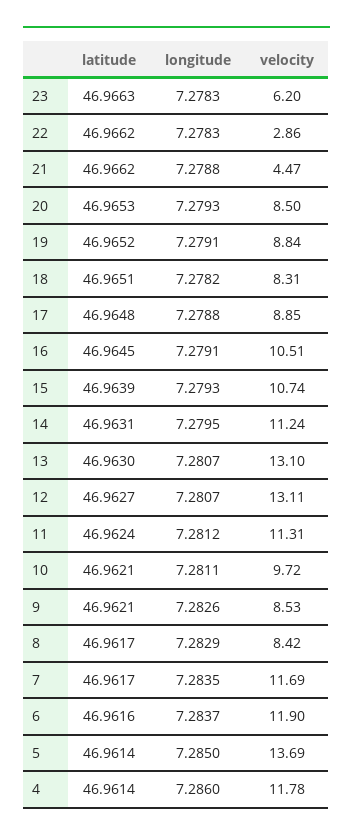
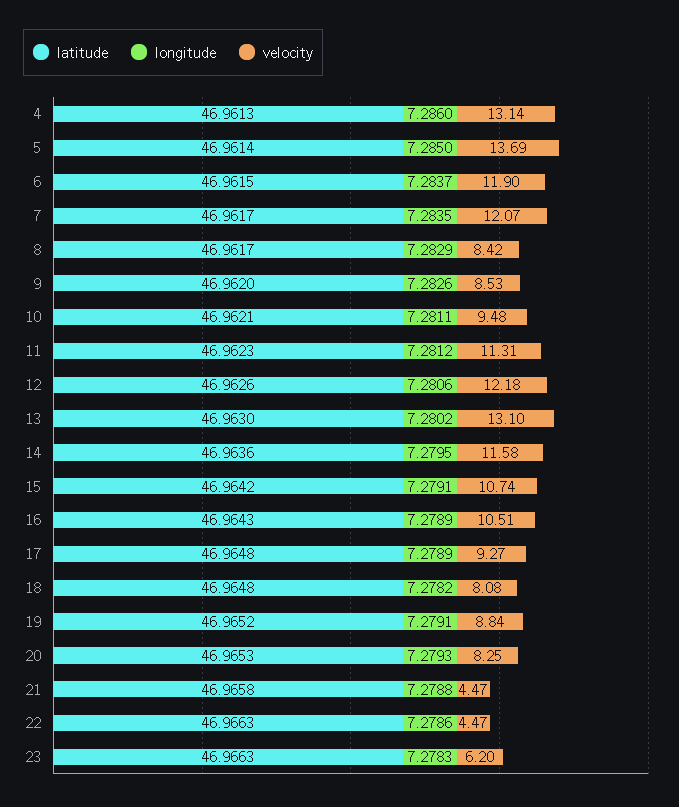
latitude, 22: 46.9662 -> 46.9663
longitude, 22: 7.2783 -> 7.2786
velocity, 22: 2.86 -> 4.47
latitude, 21: 46.9662 -> 46.9658
velocity, 20: 8.5 -> 8.25
latitude, 18: 46.9651 -> 46.9648
velocity, 18: 8.31 -> 8.08
longitude, 17: 7.2788 -> 7.2789
velocity, 17: 8.85 -> 9.27
latitude, 16: 46.9645 -> 46.9643
longitude, 16: 7.2791 -> 7.2789
latitude, 15: 46.9639 -> 46.9642
longitude, 15: 7.2793 -> 7.2791
latitude, 14: 46.9631 -> 46.9636
velocity, 14: 11.24 -> 11.58
longitude, 13: 7.2807 -> 7.2802
latitude, 12: 46.9627 -> 46.9626
longitude, 12: 7.2807 -> 7.2806
velocity, 12: 13.11 -> 12.18
latitude, 11: 46.9624 -> 46.9623
velocity, 10: 9.72 -> 9.48
latitude, 9: 46.9621 -> 46.962
velocity, 7: 11.69 -> 12.07
latitude, 6: 46.9616 -> 46.9615
latitude, 4: 46.9614 -> 46.9613
velocity, 4: 11.78 -> 13.14

